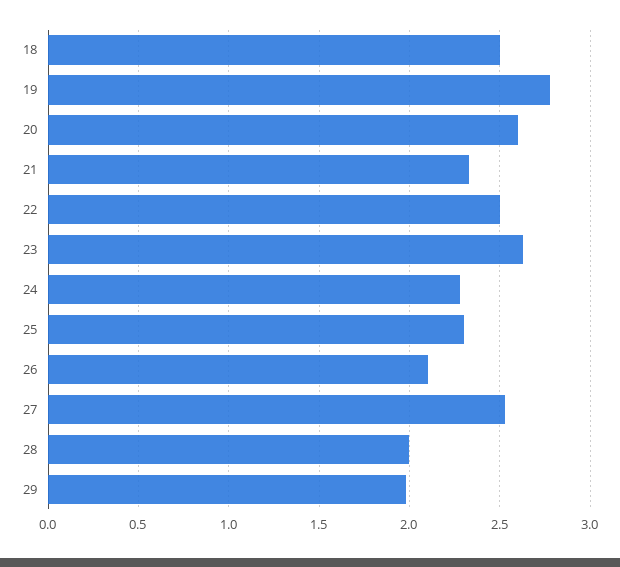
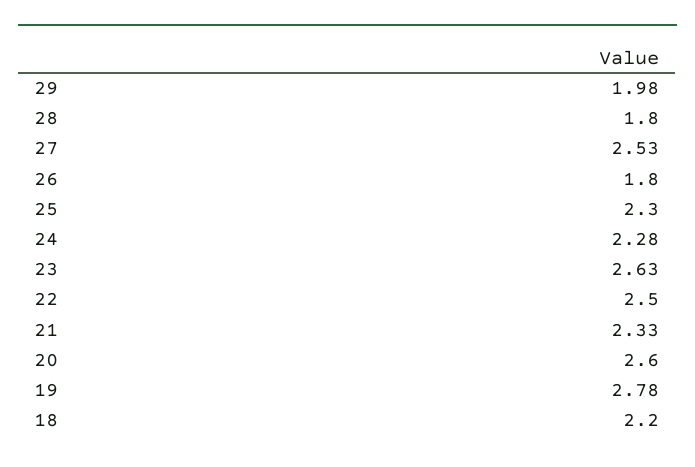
18: 2.5 -> 2.2
26: 2.1 -> 1.8
28: 2 -> 1.8

